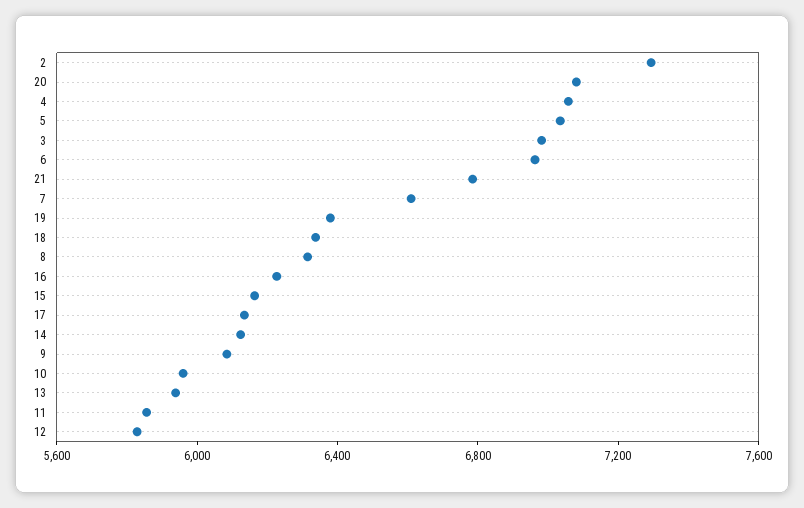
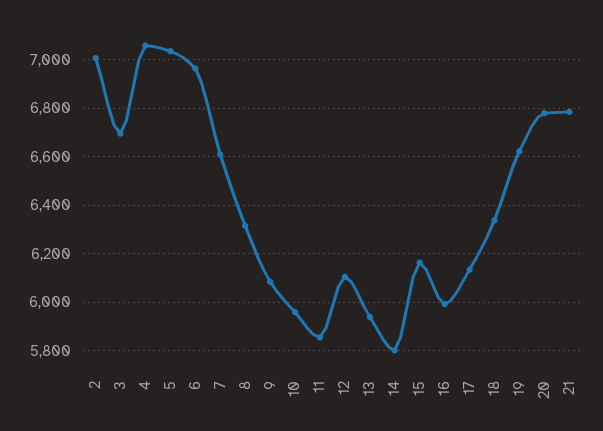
2: 7300 -> 7000
20: 7100 -> 6775
3: 7000 -> 6700
19: 6400 -> 6625
16: 6200 -> 6000
14: 6100 -> 5800
12: 5800 -> 6100

